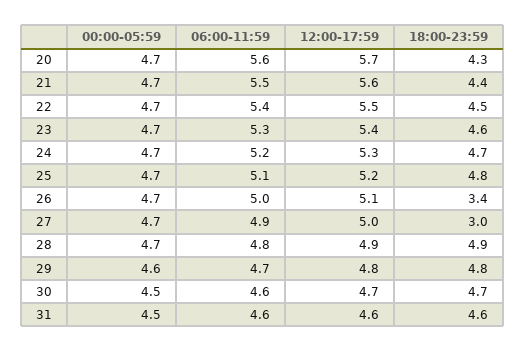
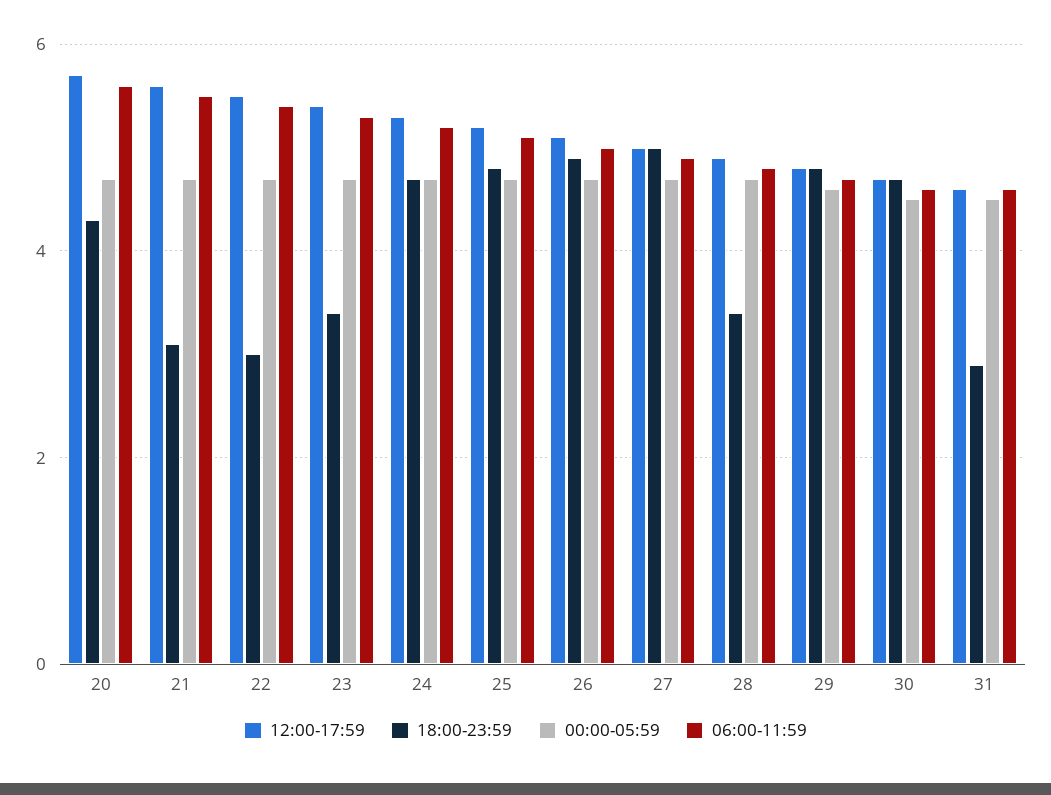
18:00-23:59, 21: 4.4 -> 3
18:00-23:59, 22: 4.5 -> 3
18:00-23:59, 23: 4.6 -> 3.5
18:00-23:59, 26: 3.4 -> 5
18:00-23:59, 27: 3 -> 5
18:00-23:59, 28: 4.9 -> 3.5
18:00-23:59, 31: 4.6 -> 3

